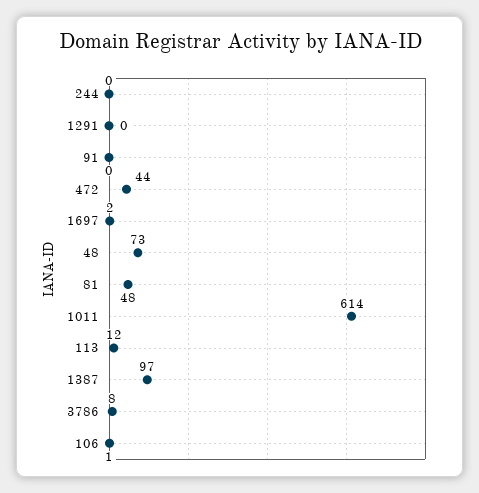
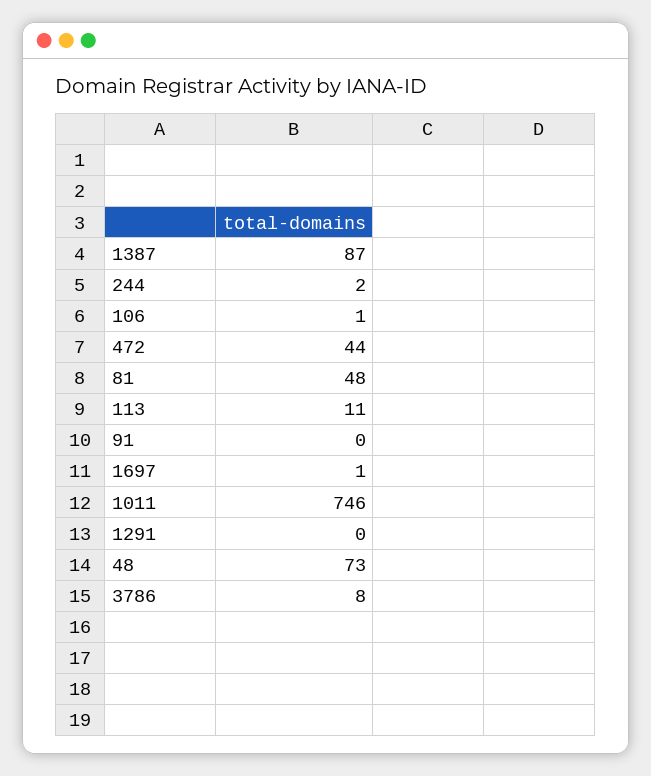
244: 0 -> 2
1697: 2 -> 1
1011: 614 -> 746
113: 12 -> 11
1387: 97 -> 87

